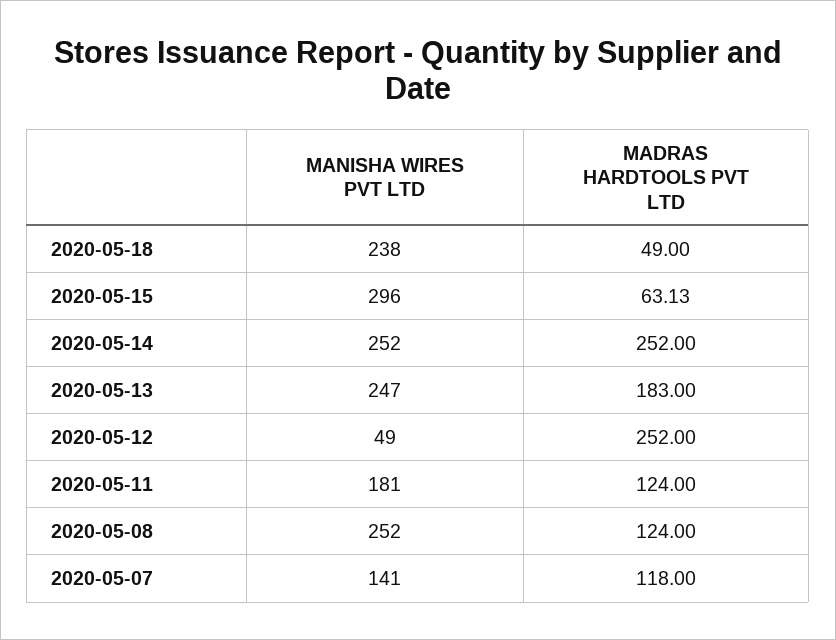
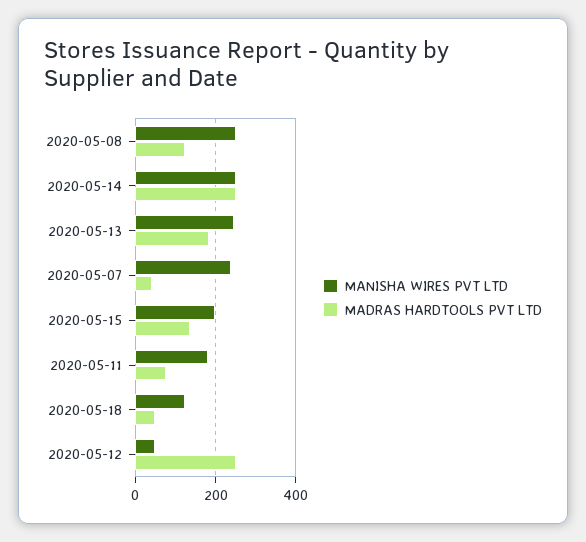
MANISHA WIRES PVT LTD, 2020-05-18: 238 -> 120
MANISHA WIRES PVT LTD, 2020-05-15: 296 -> 200
MADRAS HARDTOOLS PVT LTD, 2020-05-15: 63.13 -> 140
MADRAS HARDTOOLS PVT LTD, 2020-05-11: 124 -> 80
MANISHA WIRES PVT LTD, 2020-05-07: 141 -> 240
MADRAS HARDTOOLS PVT LTD, 2020-05-07: 118 -> 40

